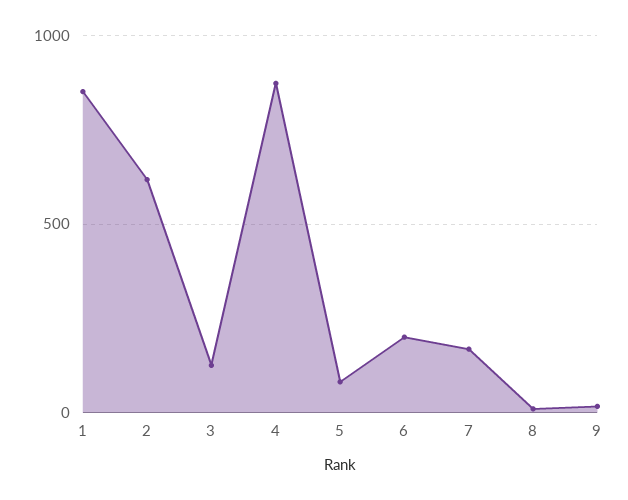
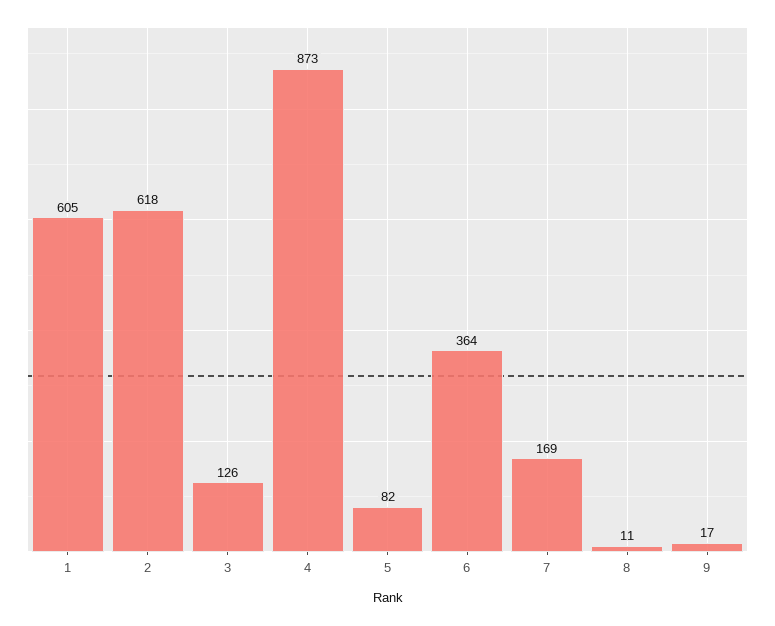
1: 850 -> 605
6: 200 -> 364

